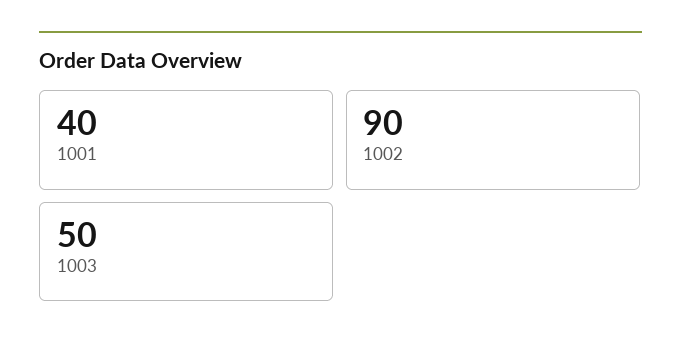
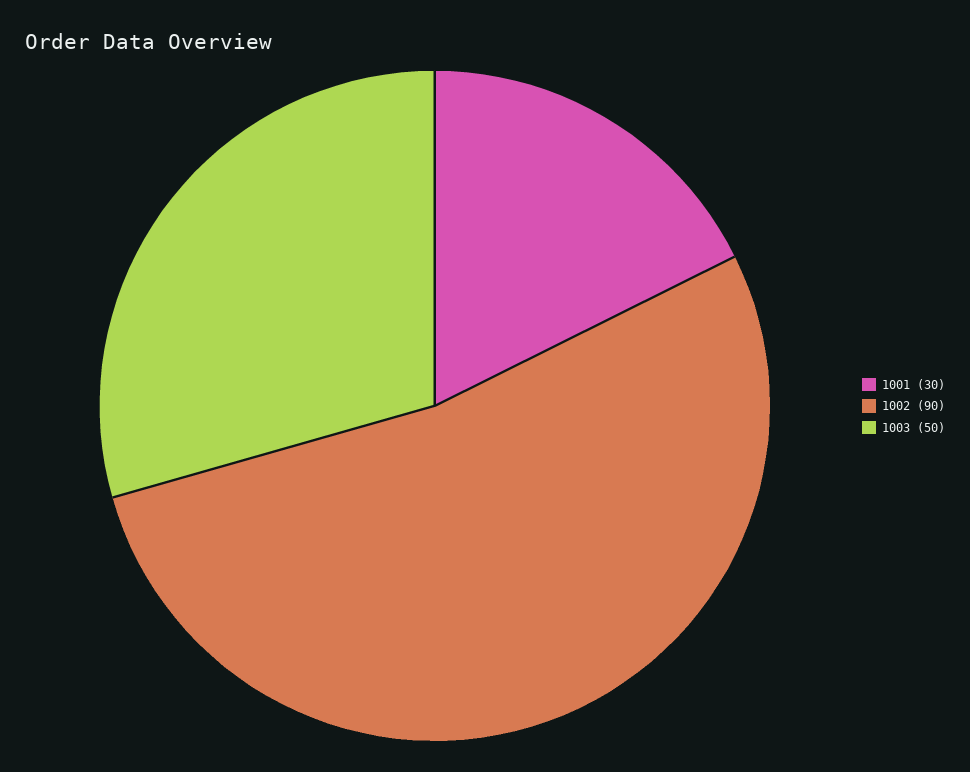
1001: 40 -> 30

